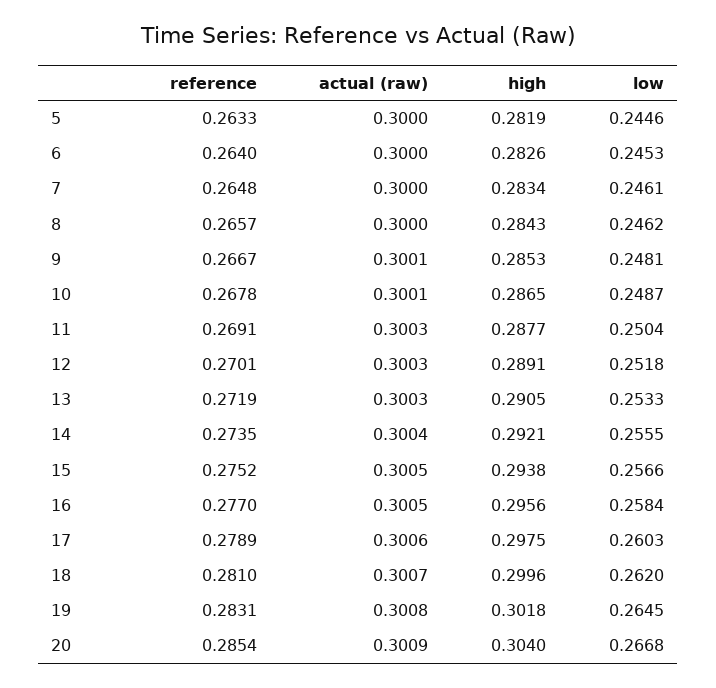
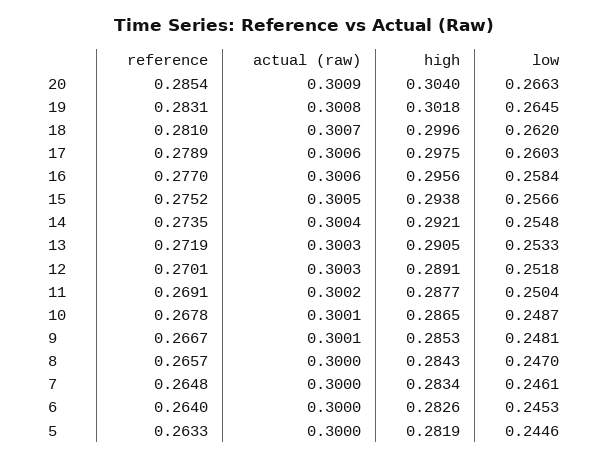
low, 8: 0.2462 -> 0.247
actual (raw), 11: 0.3003 -> 0.3002
low, 14: 0.2555 -> 0.2548
actual (raw), 16: 0.3005 -> 0.3006
low, 20: 0.2668 -> 0.2663

